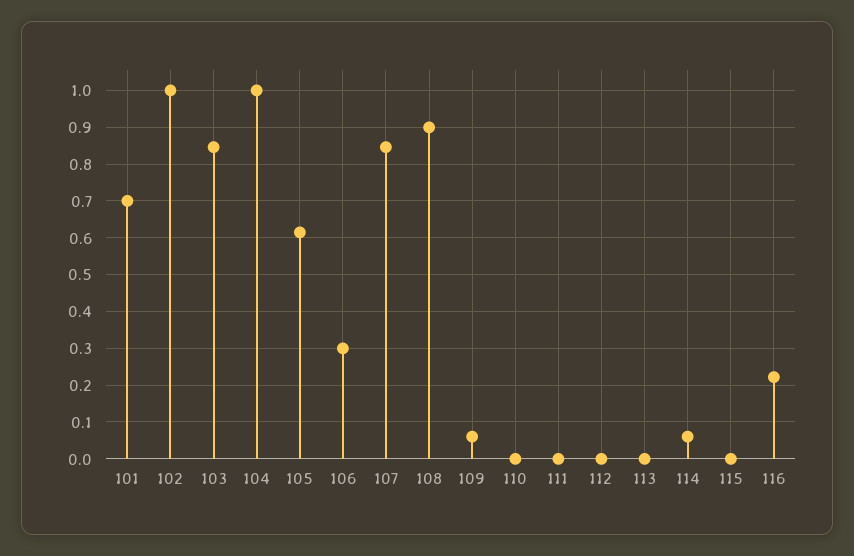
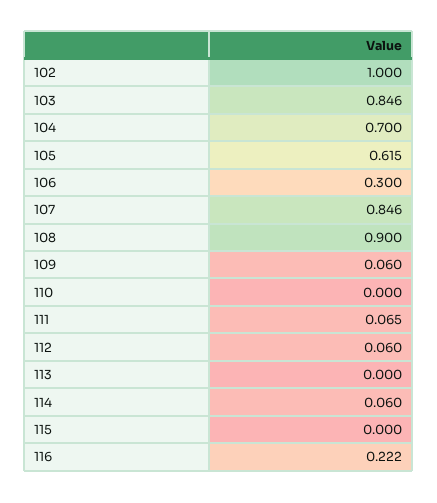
101: 0.7 -> none
104: 1 -> 0.7
111: 0 -> 0.065
112: 0 -> 0.06

